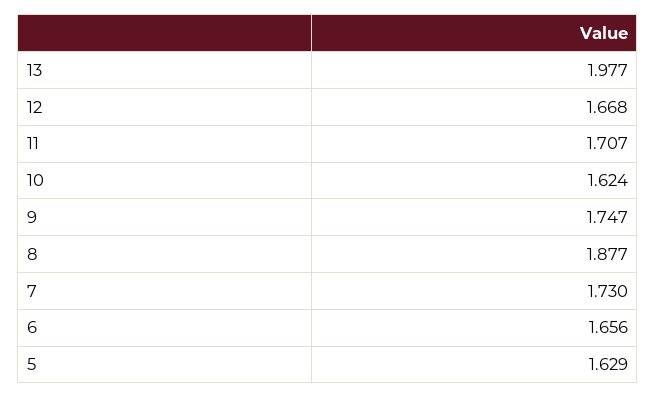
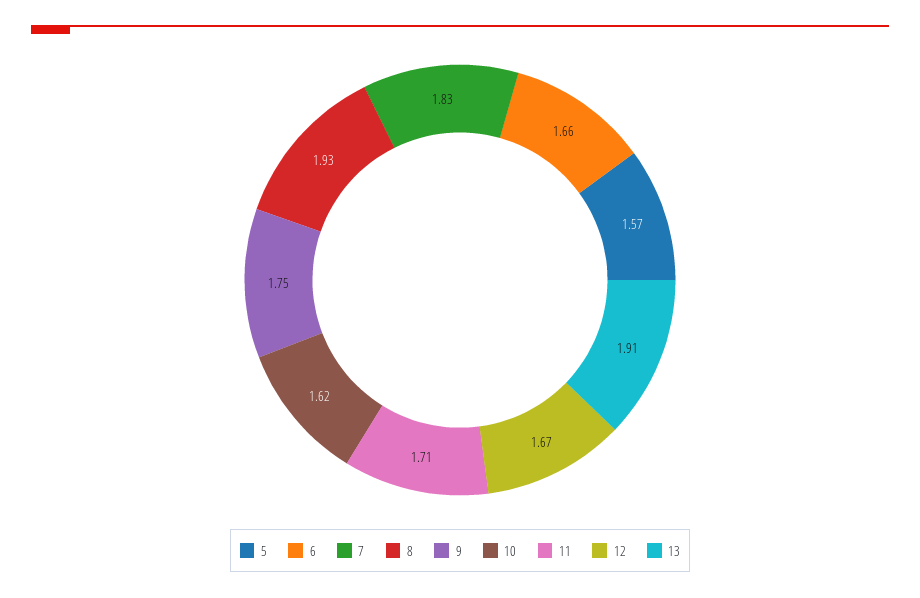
13: 1.977 -> 1.91
8: 1.877 -> 1.93
7: 1.73 -> 1.83
5: 1.629 -> 1.57

